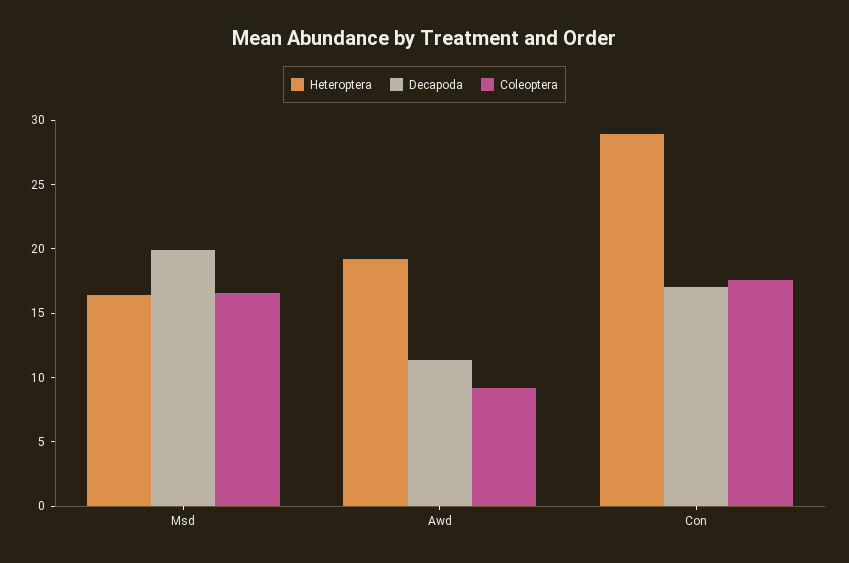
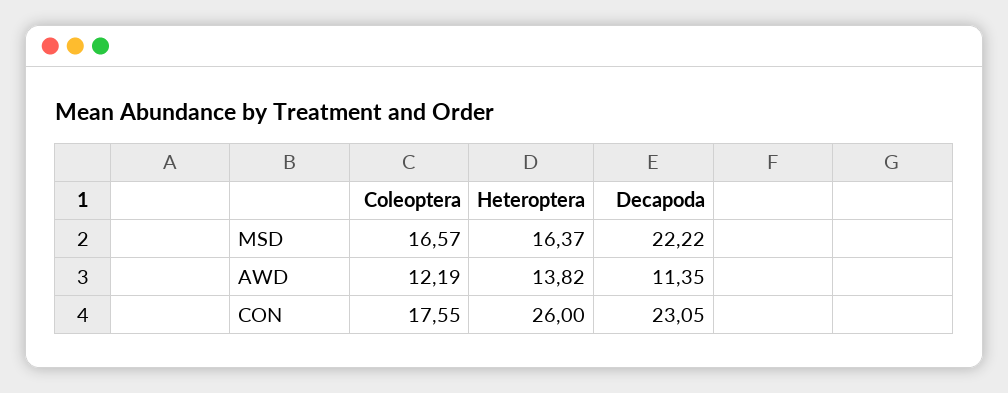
Decapoda, Msd: 20 -> 22.22
Heteroptera, Awd: 19 -> 13.82
Coleoptera, Awd: 9 -> 12.19
Heteroptera, Con: 29 -> 26
Decapoda, Con: 17 -> 23.05

